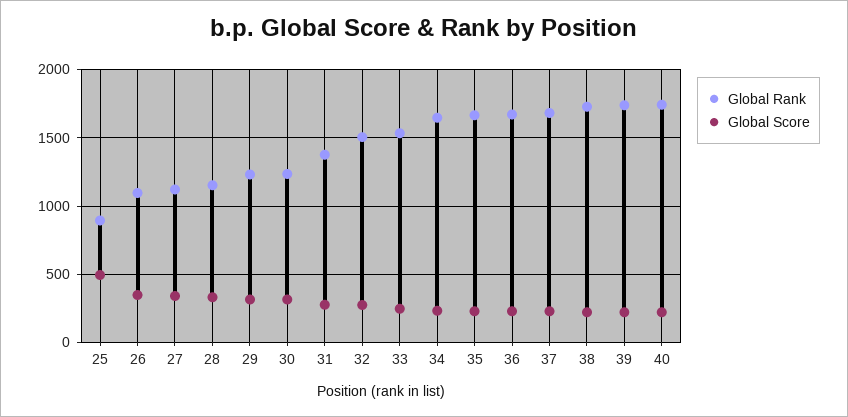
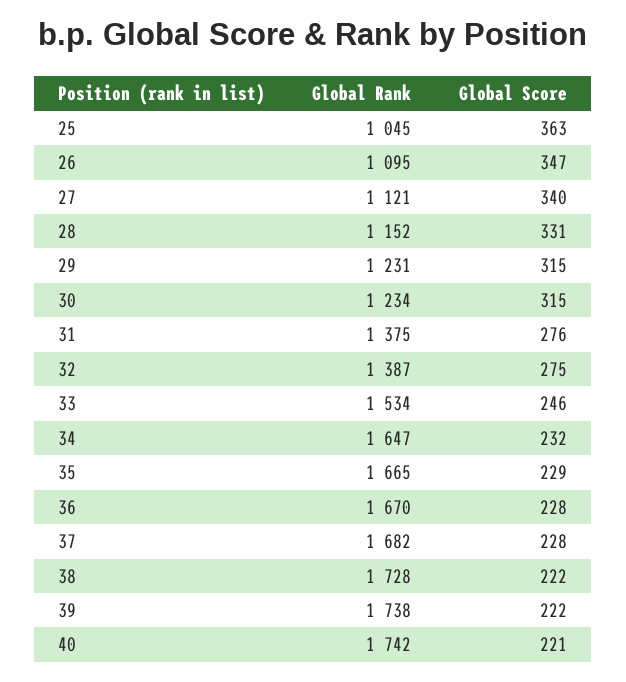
Global Rank, 25: 900 -> 1045
Global Score, 25: 500 -> 363
Global Rank, 32: 1500 -> 1387

